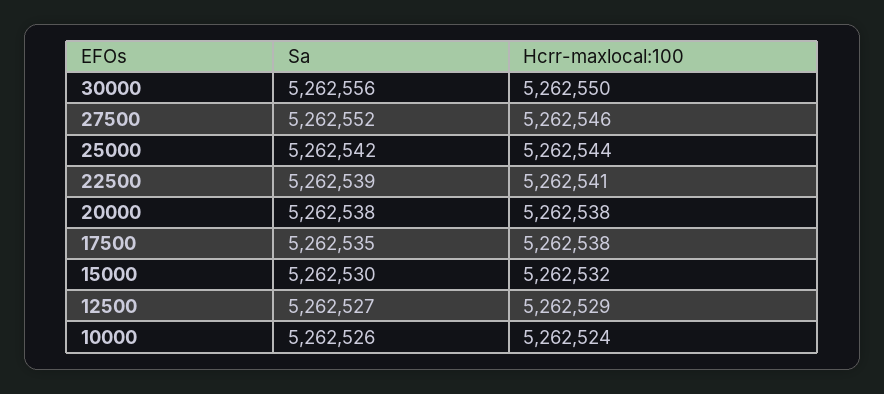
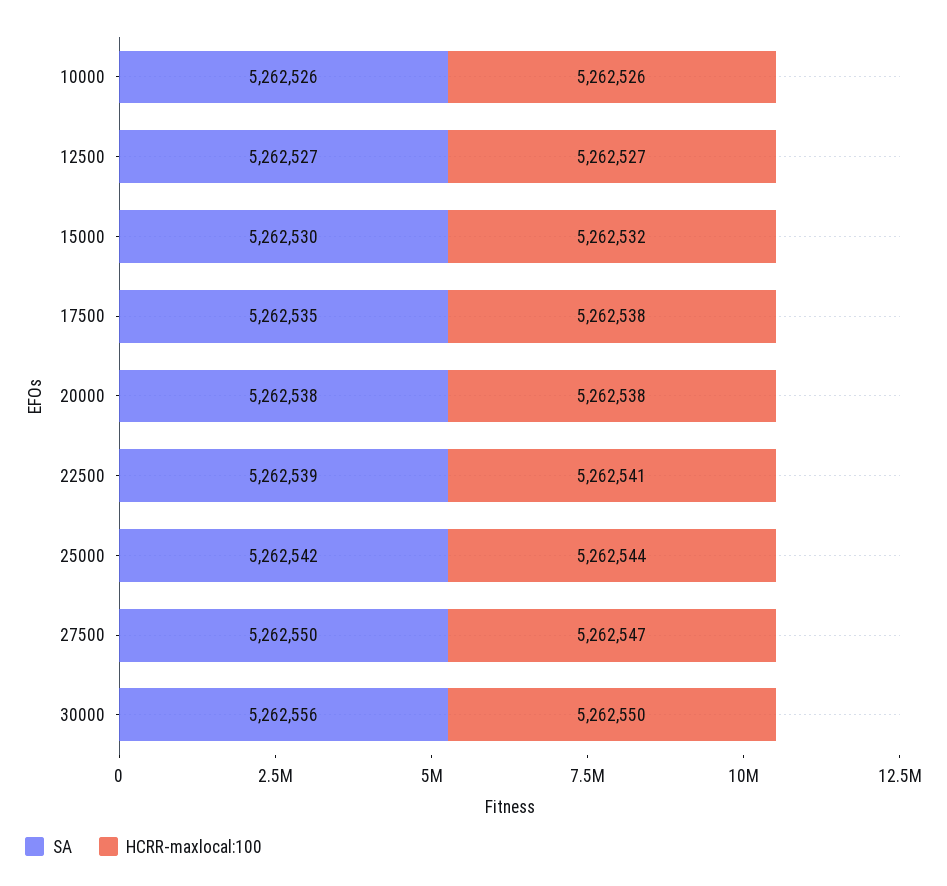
Sa, 27500: 5262552 -> 5262550
Hcrr-maxlocal:100, 27500: 5262546 -> 5262547
Hcrr-maxlocal:100, 12500: 5262529 -> 5262527
Hcrr-maxlocal:100, 10000: 5262524 -> 5262526

